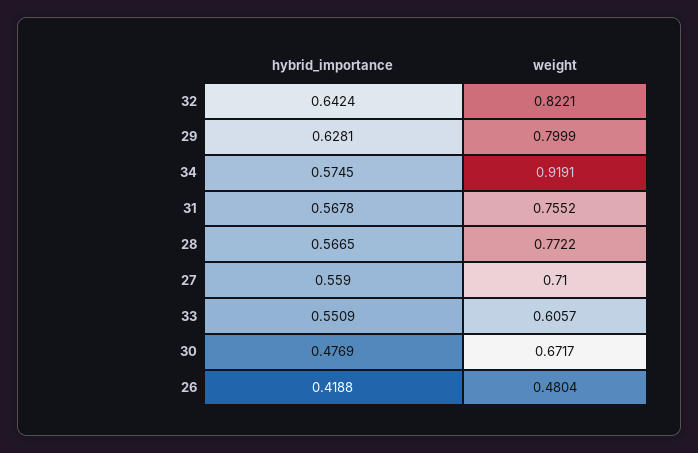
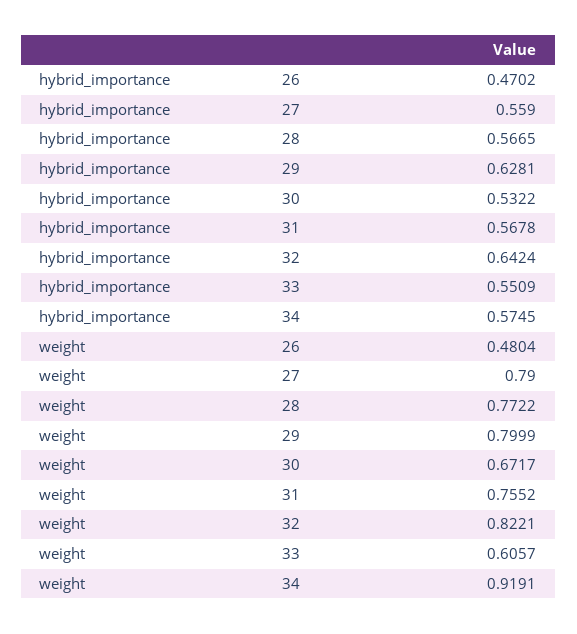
weight, 27: 0.71 -> 0.79
hybrid_importance, 30: 0.4769 -> 0.5322
hybrid_importance, 26: 0.4188 -> 0.4702

